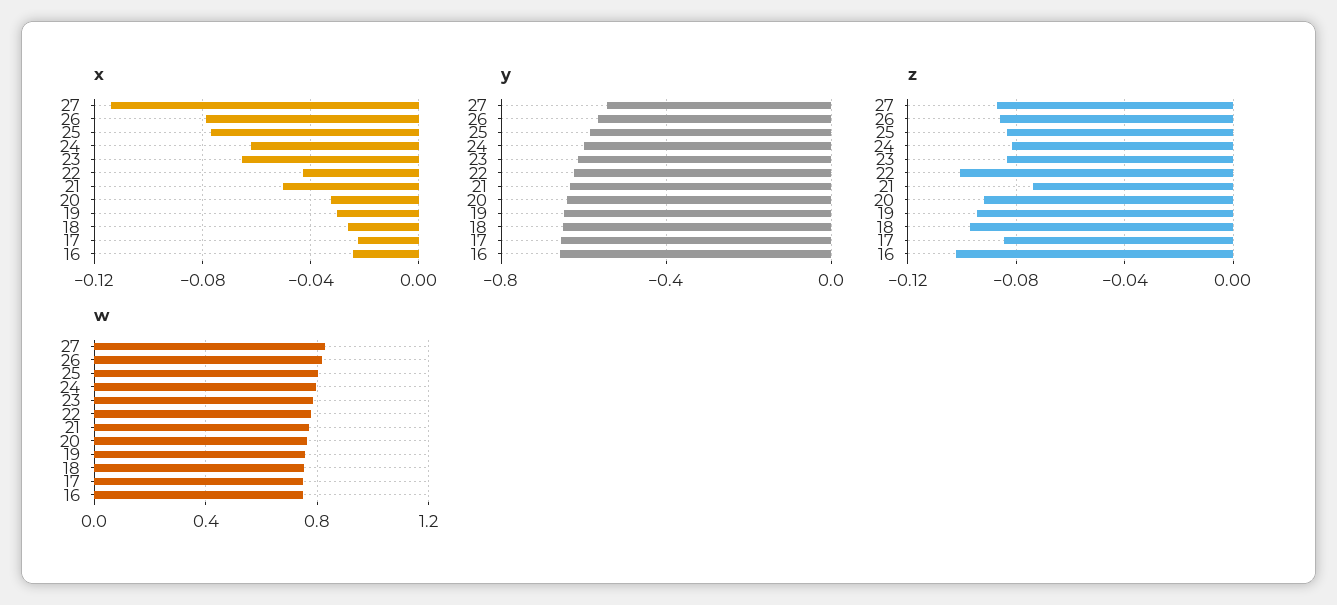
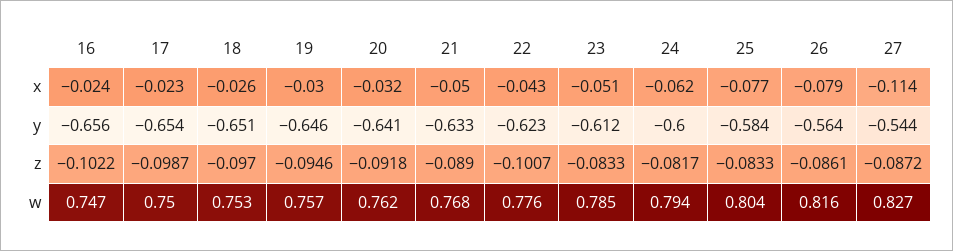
x, 23: -0.065 -> -0.051
z, 21: -0.075 -> -0.089
z, 17: -0.085 -> -0.0987

